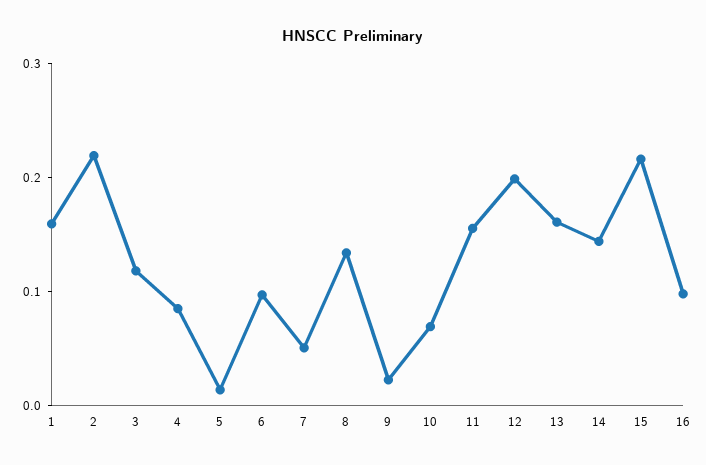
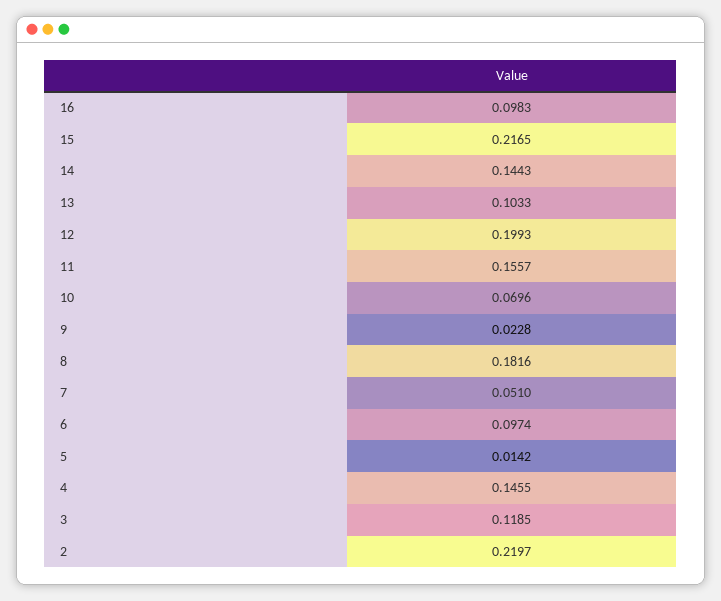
1: 0.16 -> none
4: 0.08 -> 0.1455
8: 0.14 -> 0.1816
13: 0.16 -> 0.1033

